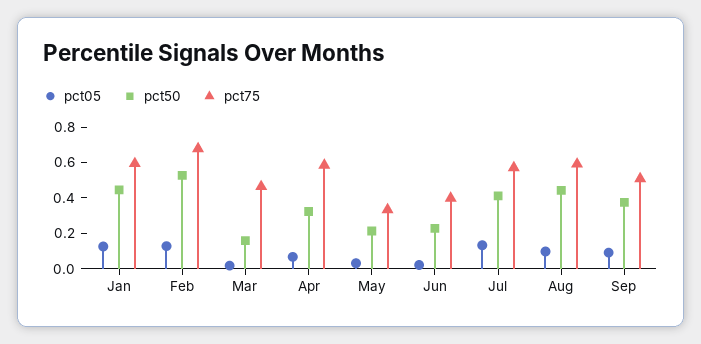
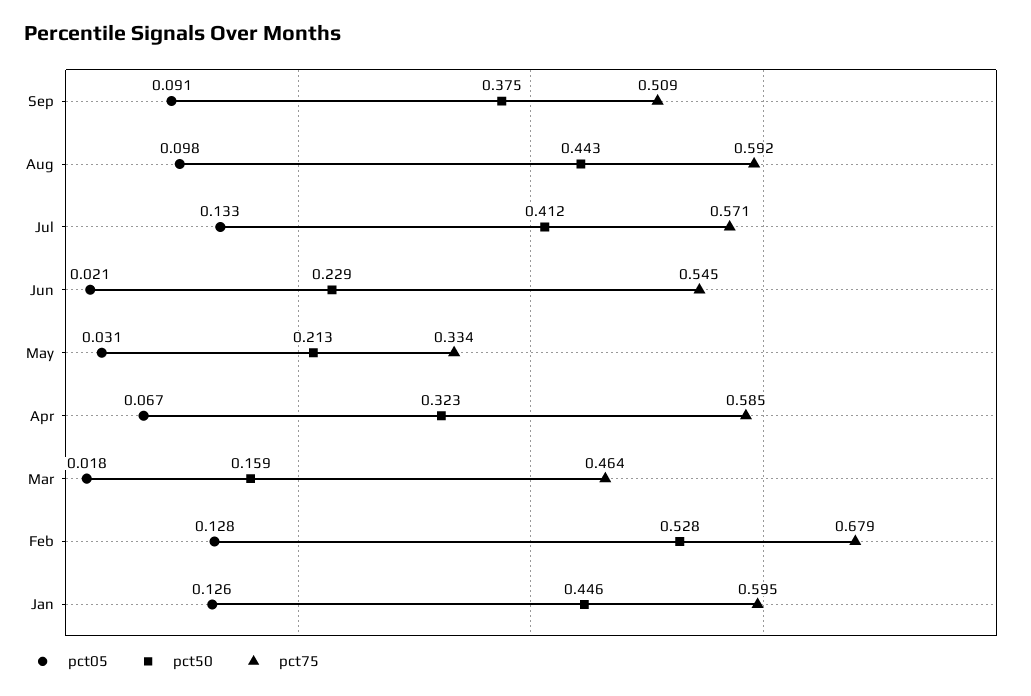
pct75, Jun: 0.4 -> 0.545

